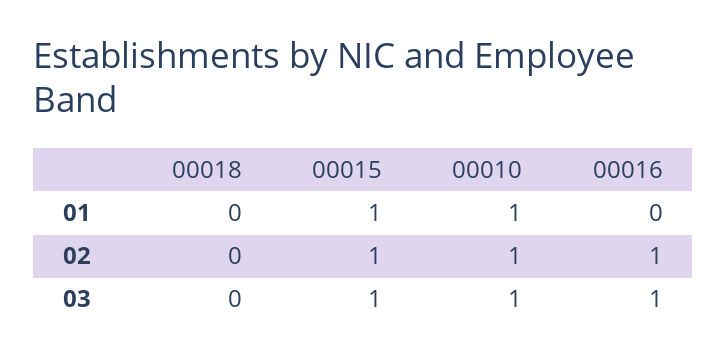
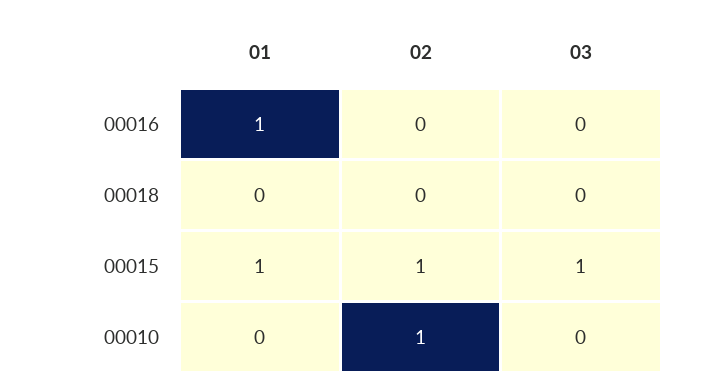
00010, 01: 1 -> 0
00016, 01: 0 -> 1
00016, 02: 1 -> 0
00010, 03: 1 -> 0
00016, 03: 1 -> 0

